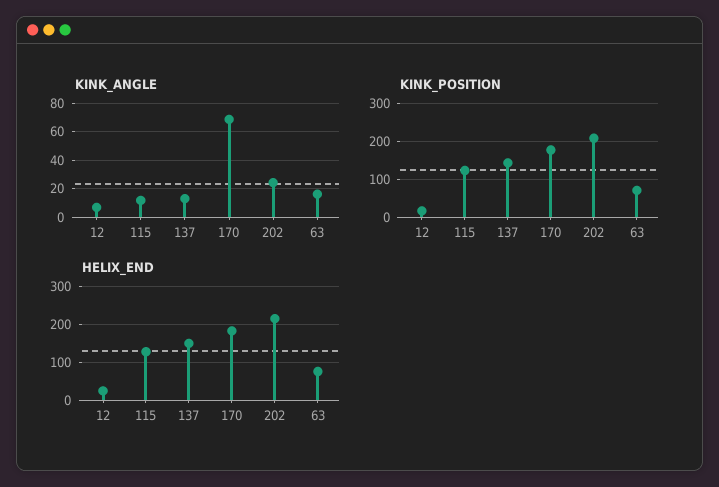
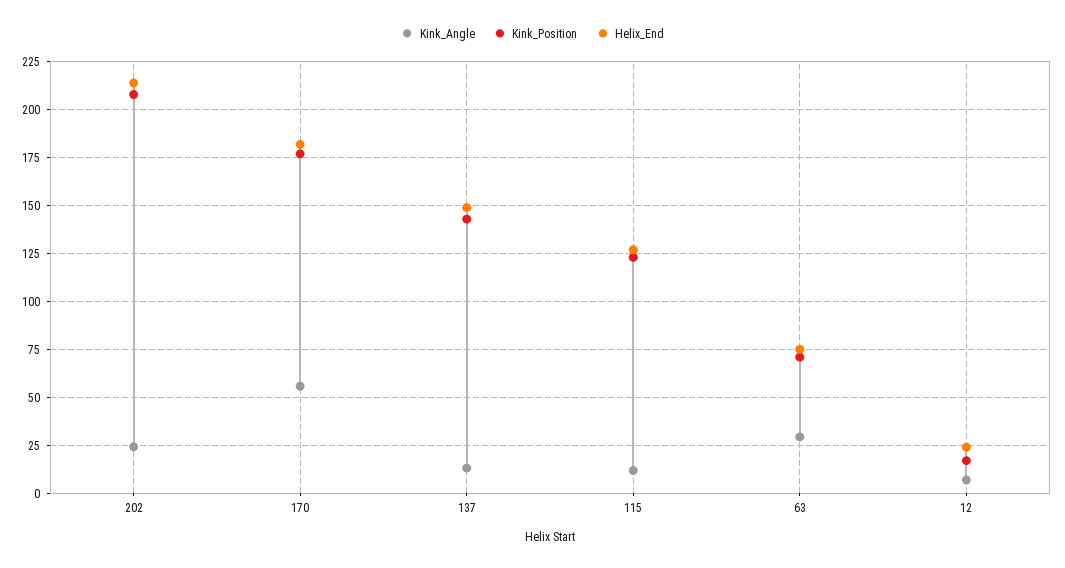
KINK_ANGLE, 170: 70 -> 55
KINK_ANGLE, 63: 15 -> 30

